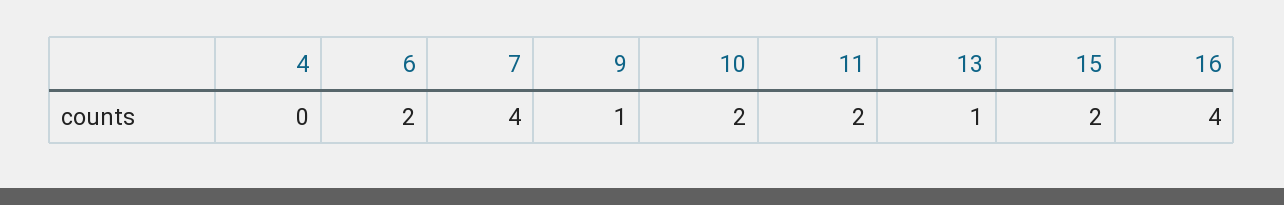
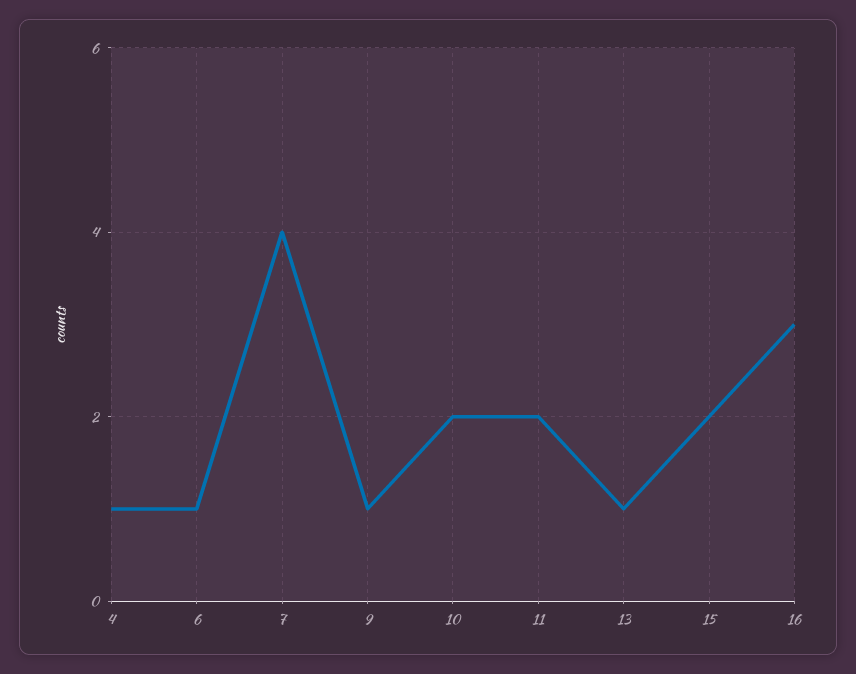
4: 0 -> 1
6: 2 -> 1
16: 4 -> 3

